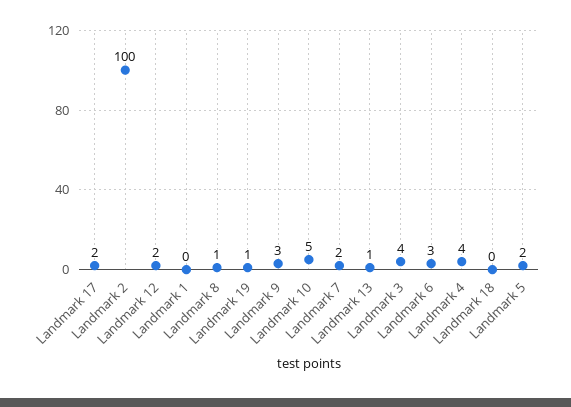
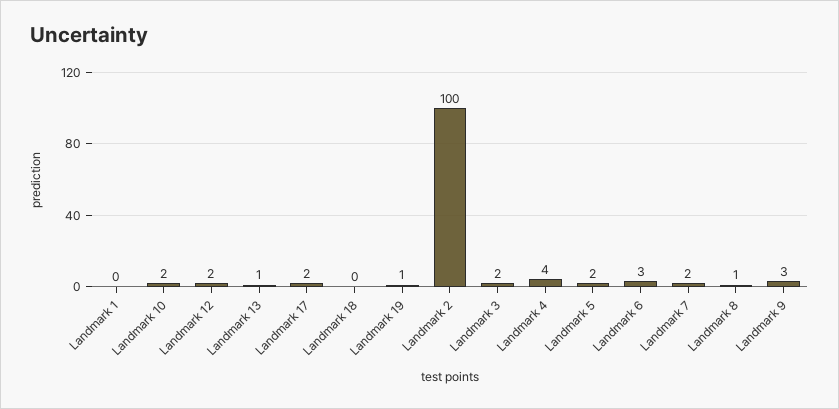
Landmark 10: 5 -> 2
Landmark 3: 4 -> 2

